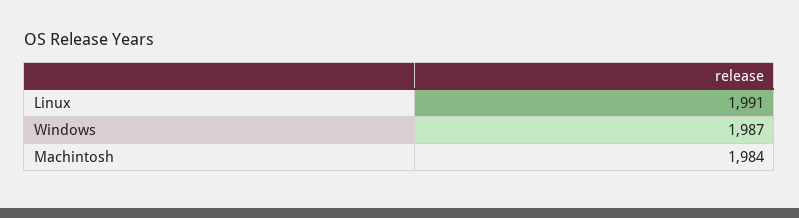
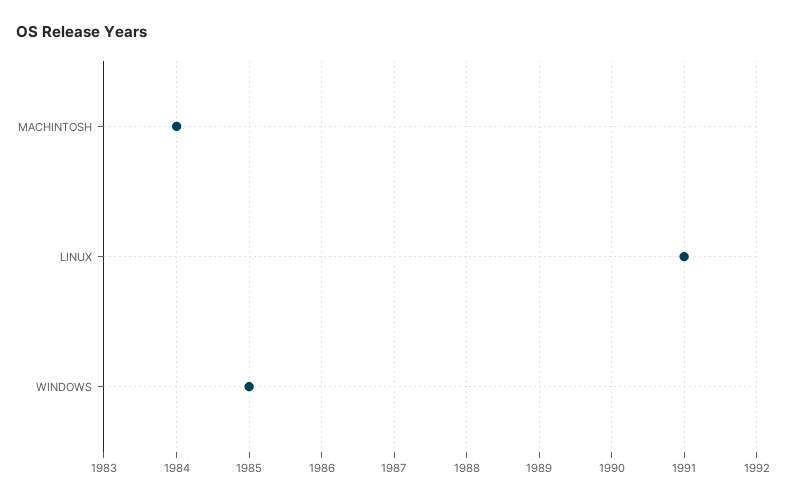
Windows: 1987 -> 1985

